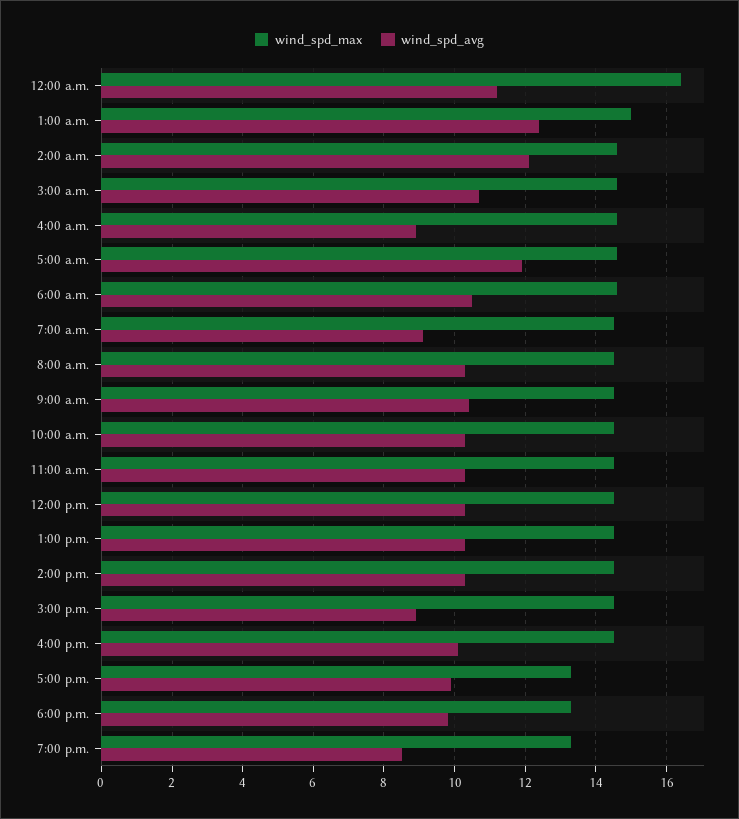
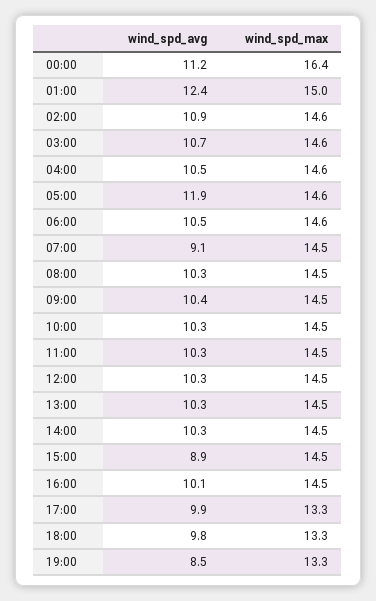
wind_spd_avg, 2:00 a.m.: 12 -> 10.9
wind_spd_avg, 4:00 a.m.: 9 -> 10.5

